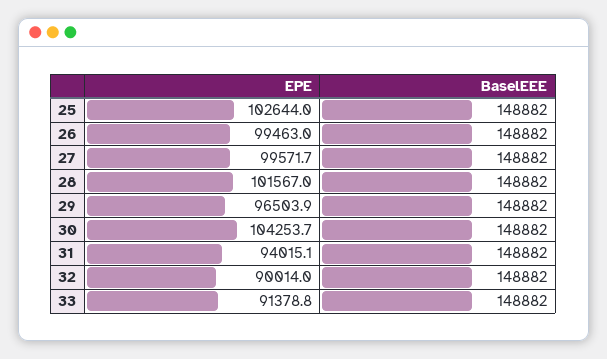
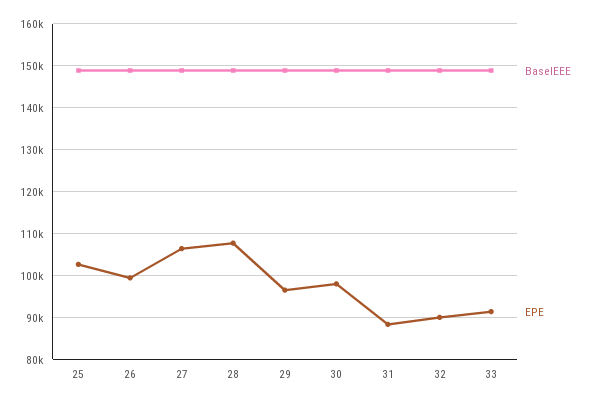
EPE, 27: 99571.7 -> 106000
EPE, 28: 101567 -> 108000
EPE, 30: 104253.7 -> 98000
EPE, 31: 94015.1 -> 88000

